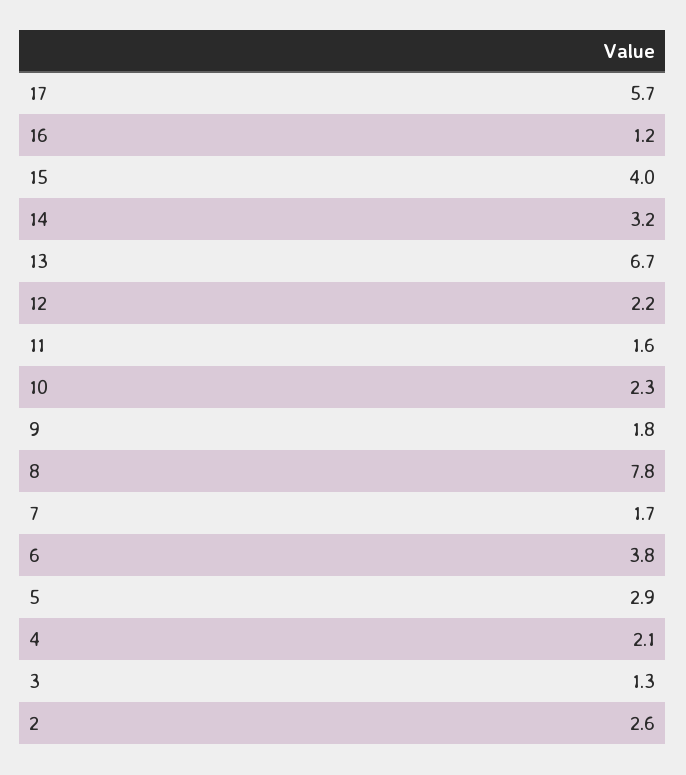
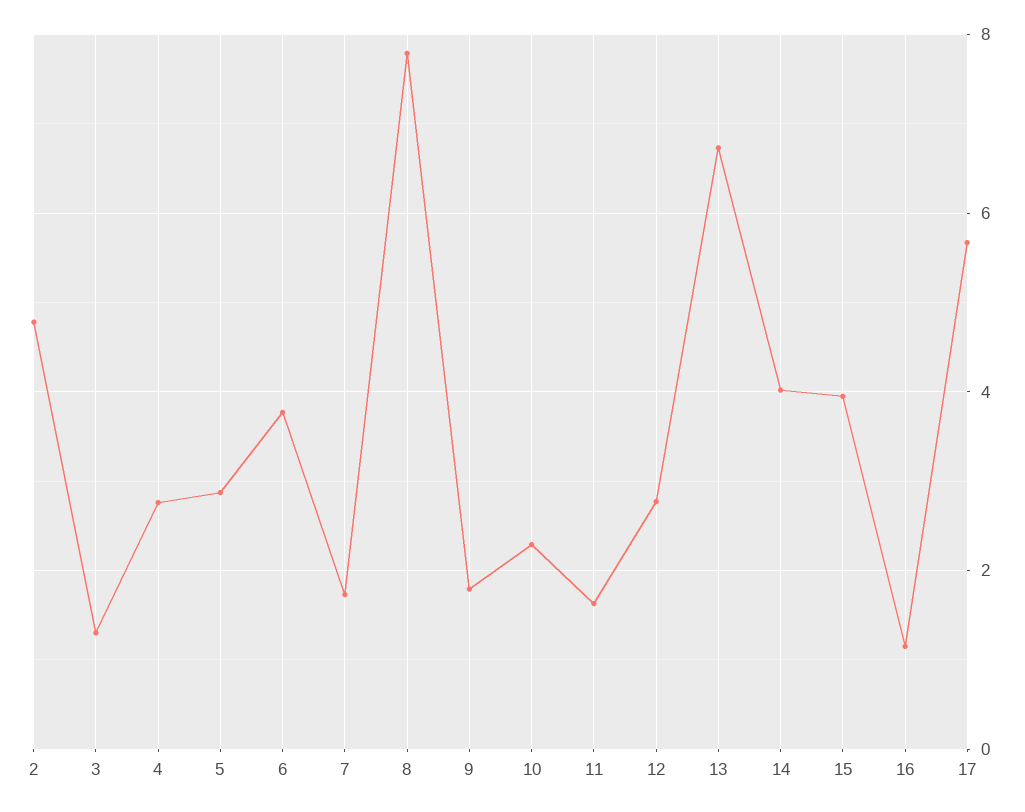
14: 3.2 -> 4
12: 2.2 -> 2.8
4: 2.1 -> 2.8
2: 2.6 -> 4.8

